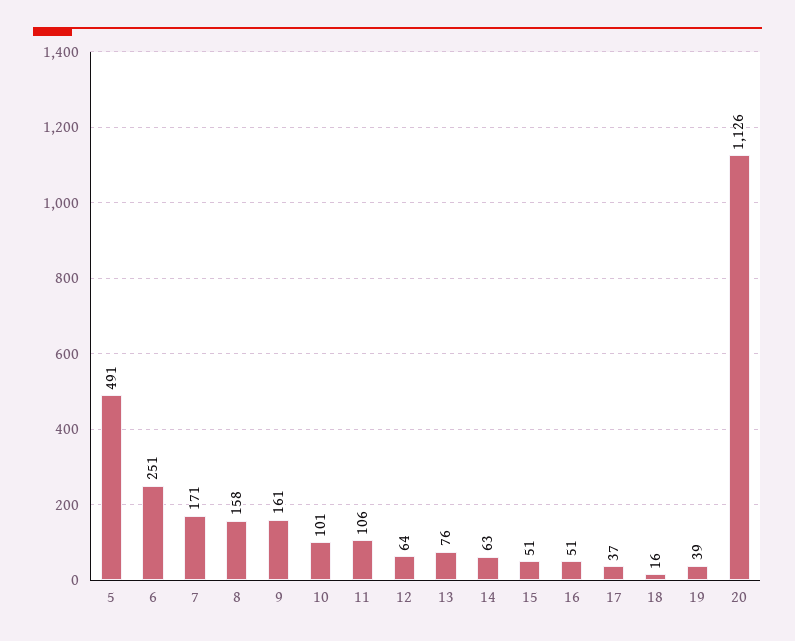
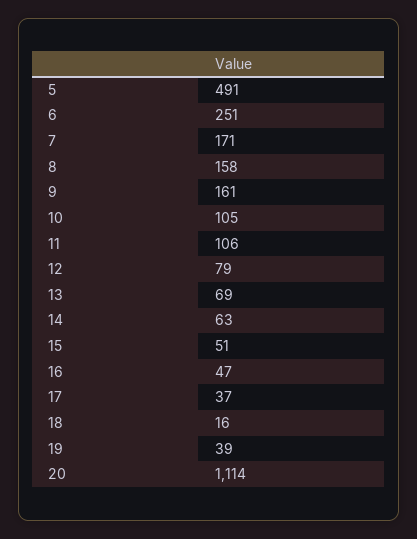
10: 101 -> 105
12: 64 -> 79
13: 76 -> 69
16: 51 -> 47
20: 1126 -> 1114

